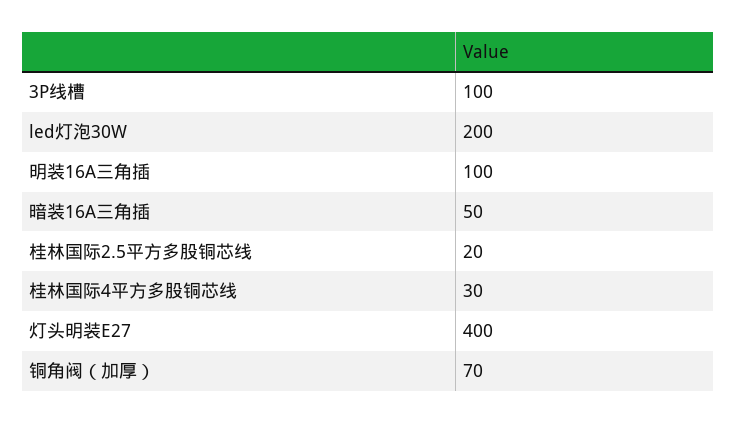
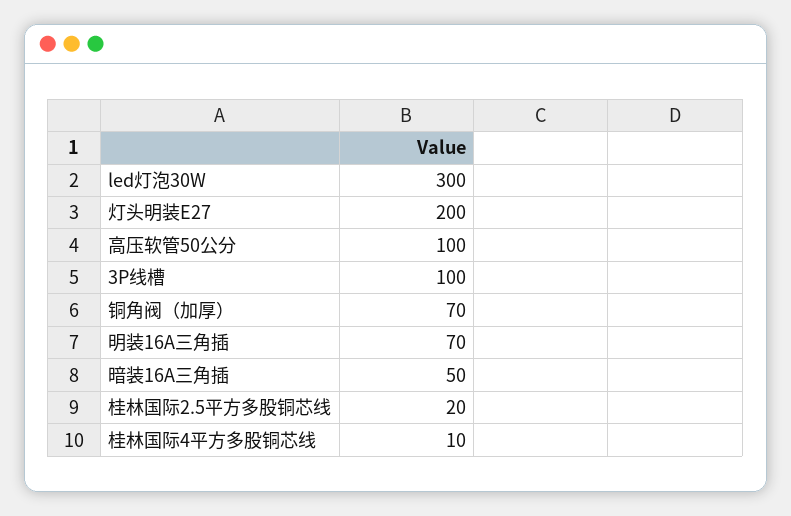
led灯泡30W: 200 -> 300
明装16A三角插: 100 -> 70
桂林国际4平方多股铜芯线: 30 -> 10
灯头明装E27: 400 -> 200
高压软管50公分: none -> 100

